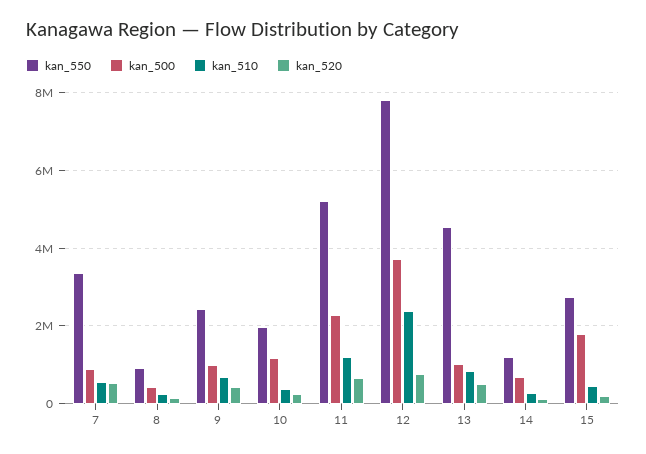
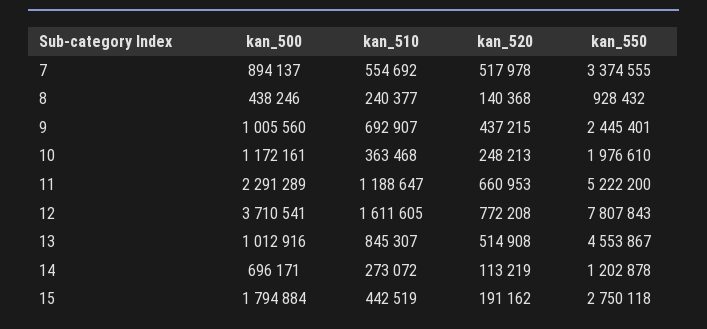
kan_510, 12: 2400000 -> 1611605

